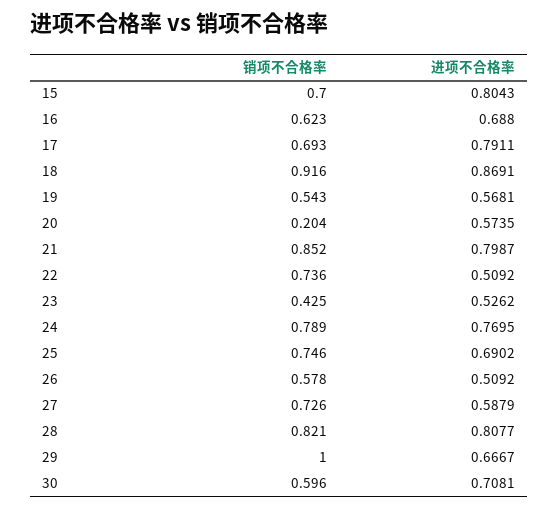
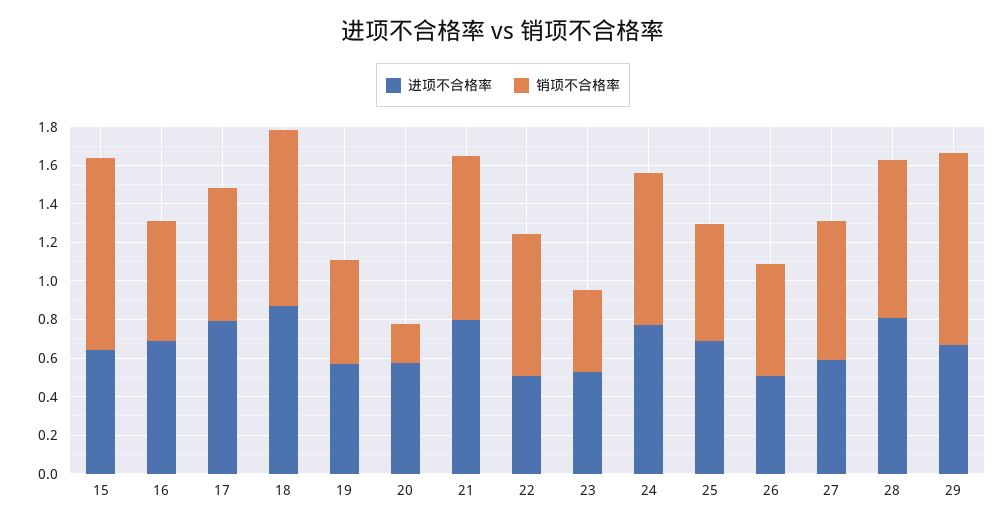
销项不合格率, 15: 0.7 -> 1
进项不合格率, 15: 0.8043 -> 0.65
销项不合格率, 25: 0.746 -> 0.6
销项不合格率, 30: 0.596 -> none
进项不合格率, 30: 0.7081 -> none

